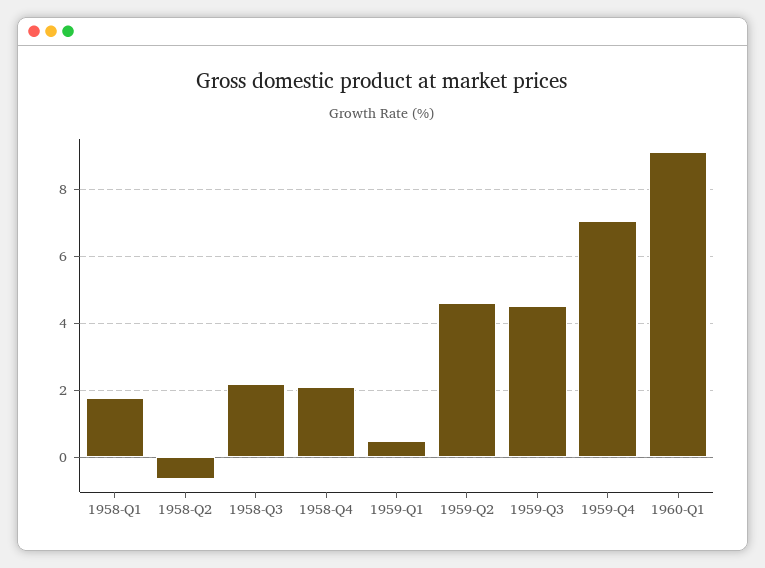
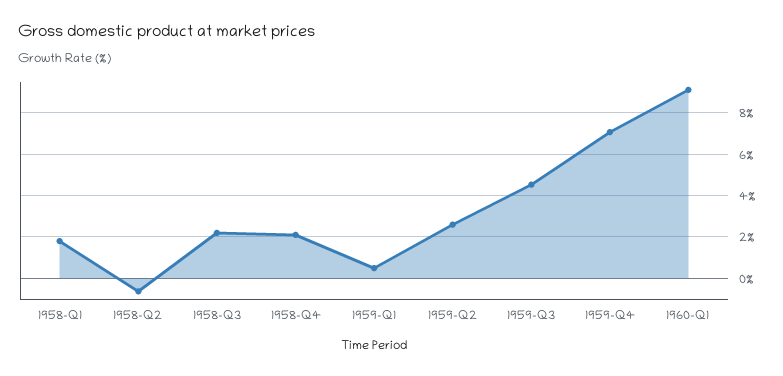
1959-Q2: 4.6 -> 2.5

